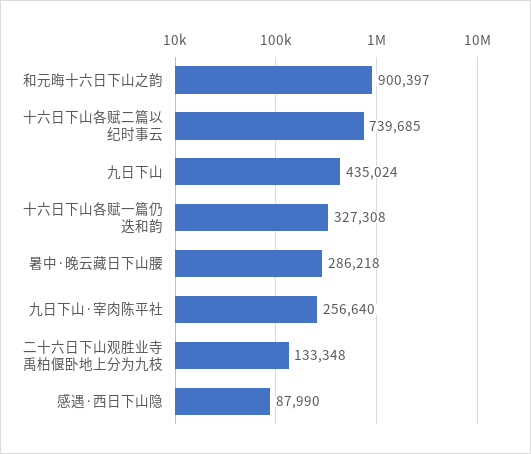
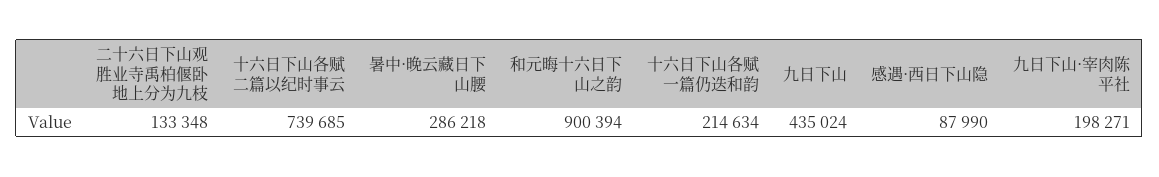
和元晦十六日下山之韵: 900397 -> 900394
十六日下山各赋一篇仍迭和韵: 327308 -> 214634
九日下山·宰肉陈平社: 256640 -> 198271

